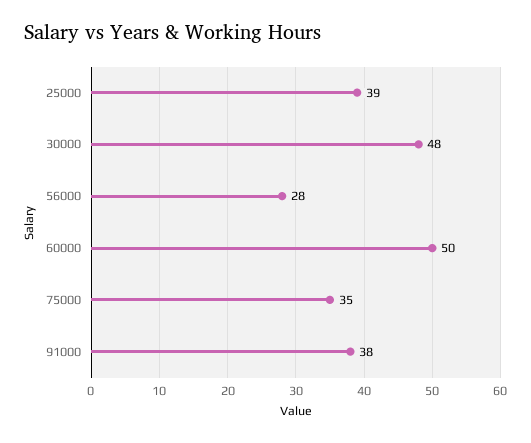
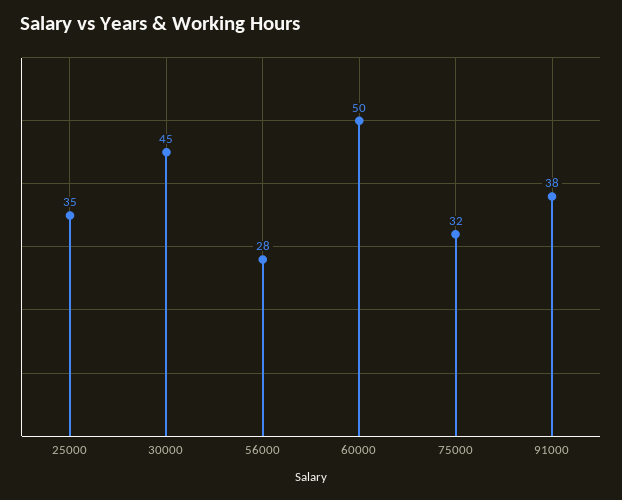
25000: 39 -> 35
30000: 48 -> 45
75000: 35 -> 32

